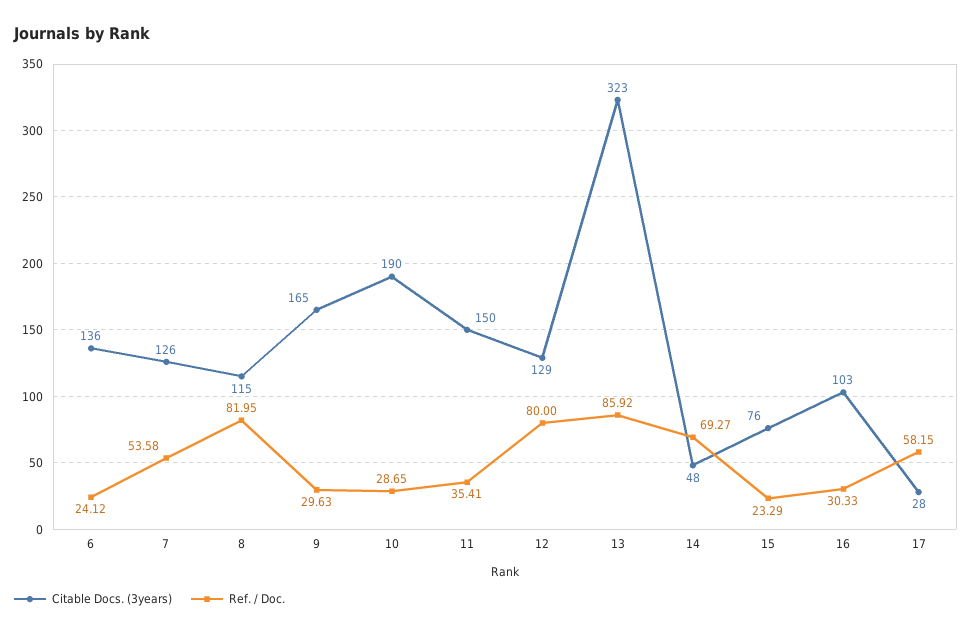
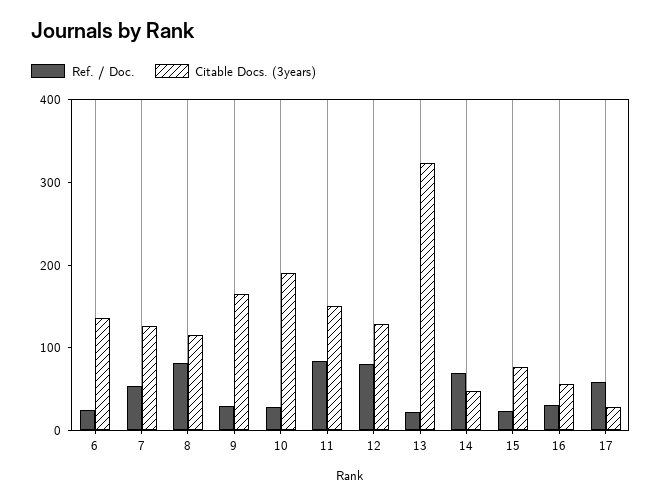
Ref. / Doc., 11: 35.41 -> 80
Ref. / Doc., 13: 85.92 -> 20
Citable Docs. (3years), 16: 103 -> 60

